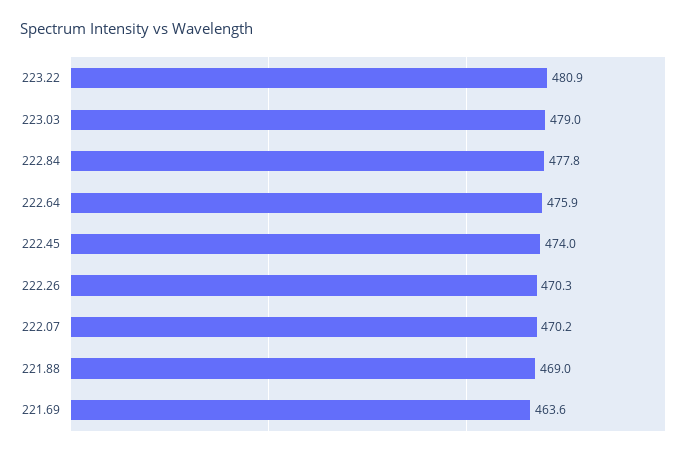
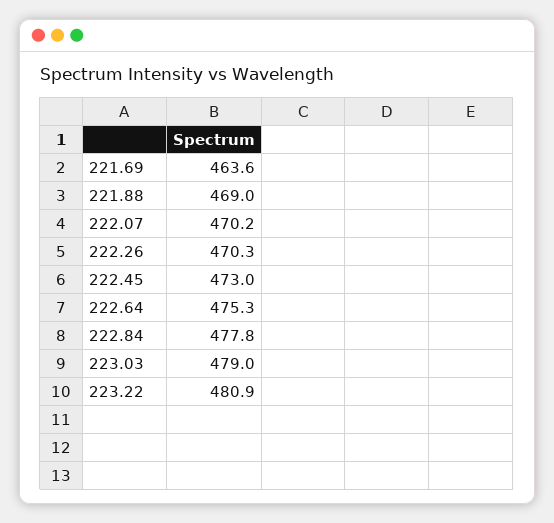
222.64: 475.9 -> 475.3
222.45: 474 -> 473

